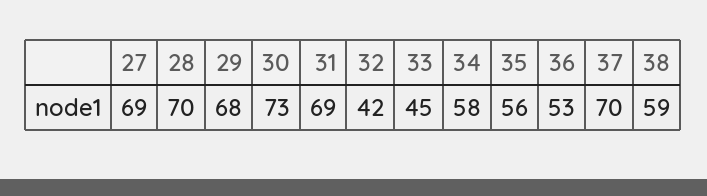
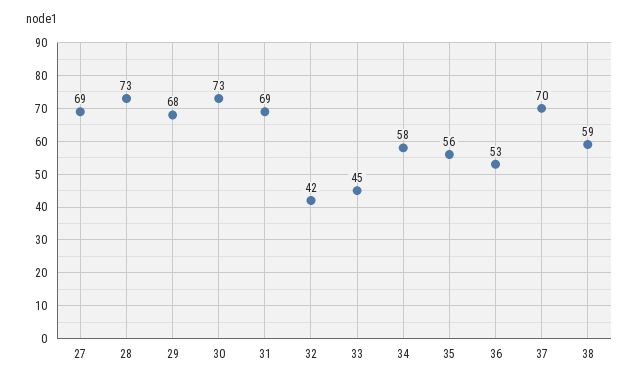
28: 70 -> 73

